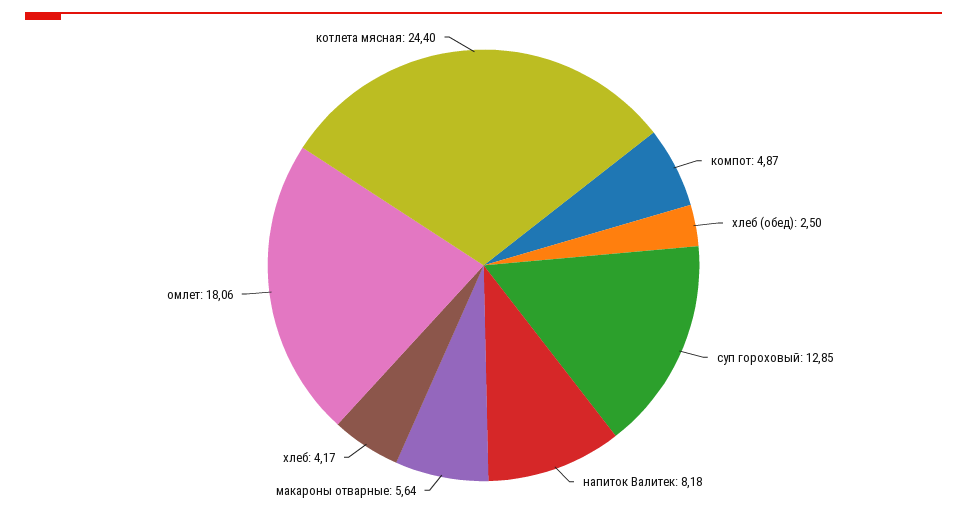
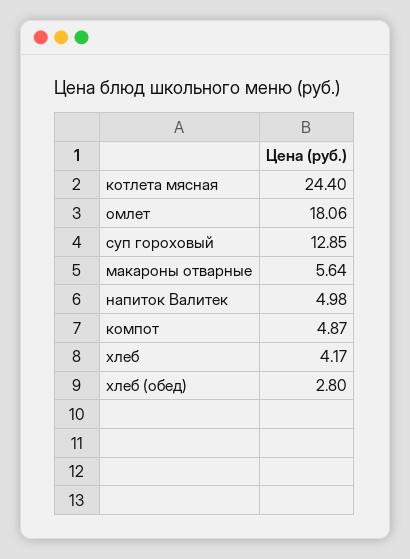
хлеб (обед): 2.5 -> 2.8
напиток Валитек: 8.18 -> 4.98

